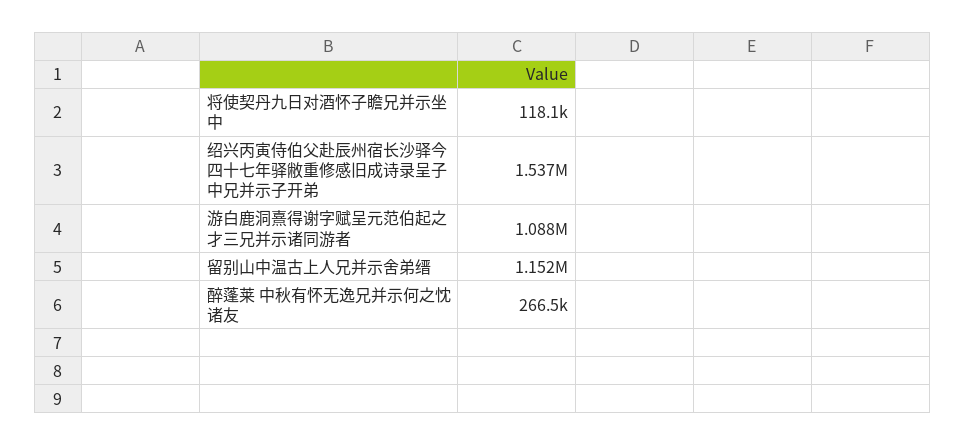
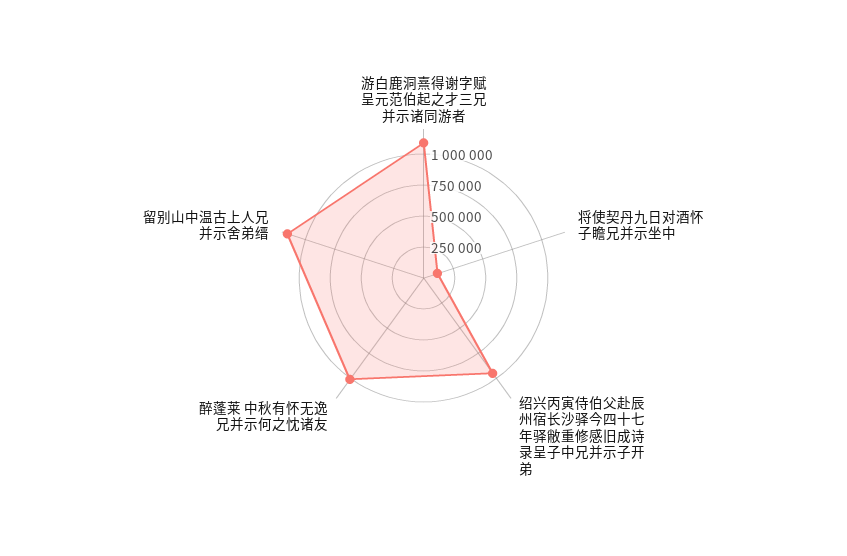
绍兴丙寅侍伯父赴辰州宿长沙驿今四十七年驿敝重修感旧成诗录呈子中兄并示子开弟: 1537000 -> 1000000
醉蓬莱 中秋有怀无逸兄并示何之忱诸友: 266500 -> 1000000

